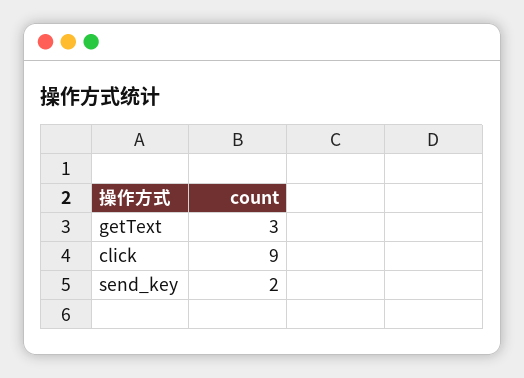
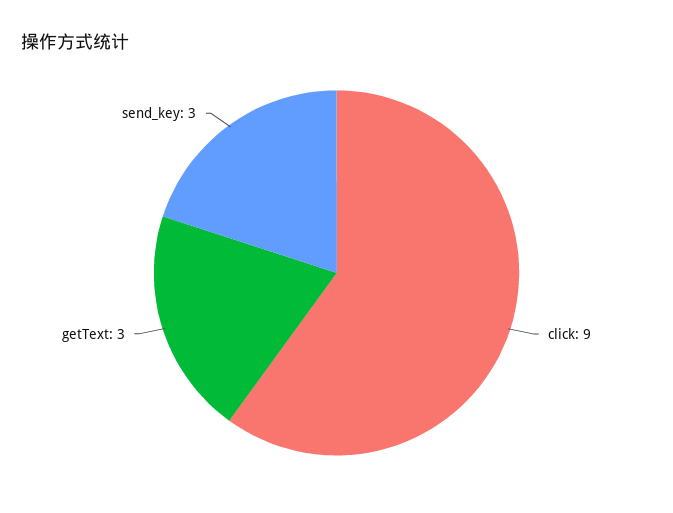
send_key: 2 -> 3

